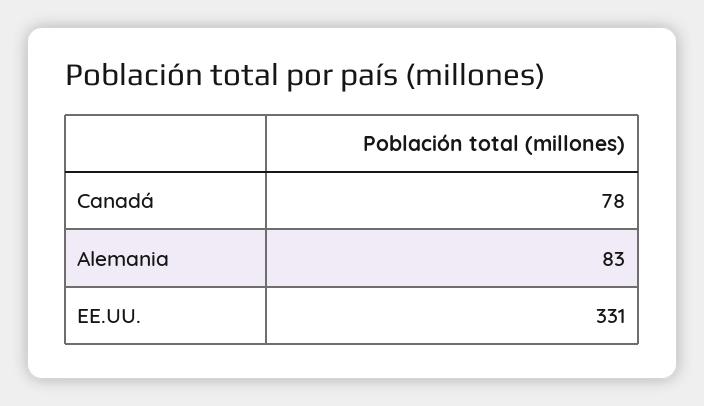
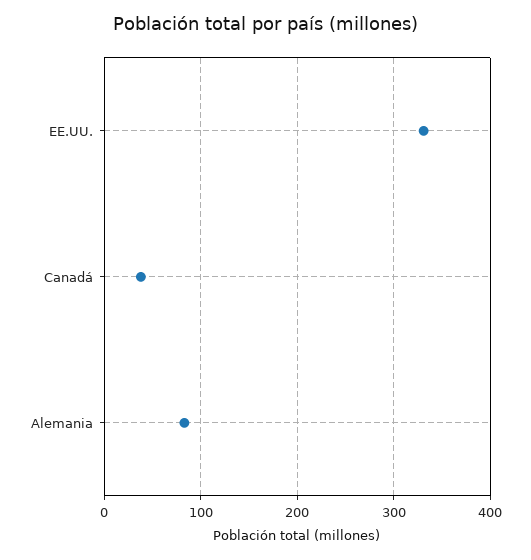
Canadá: 78 -> 40

